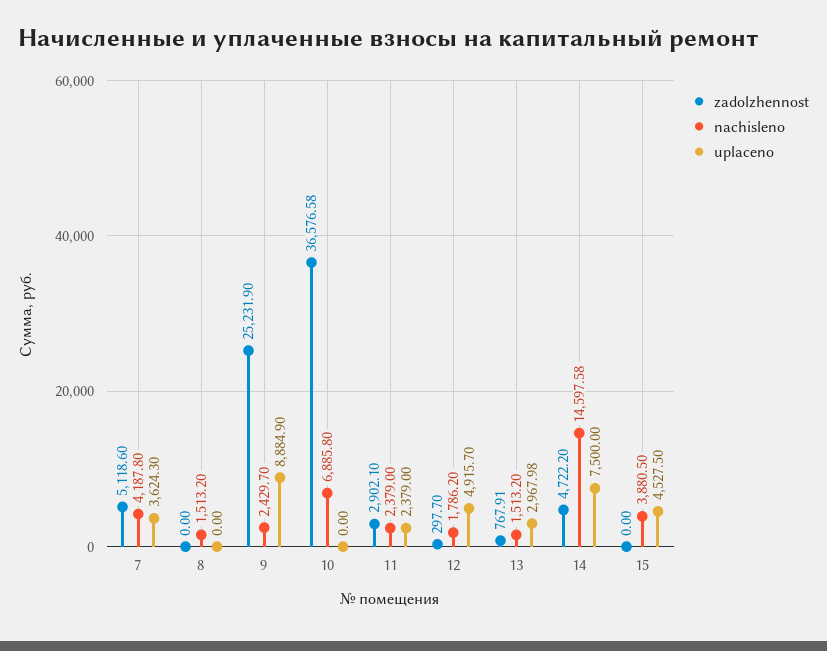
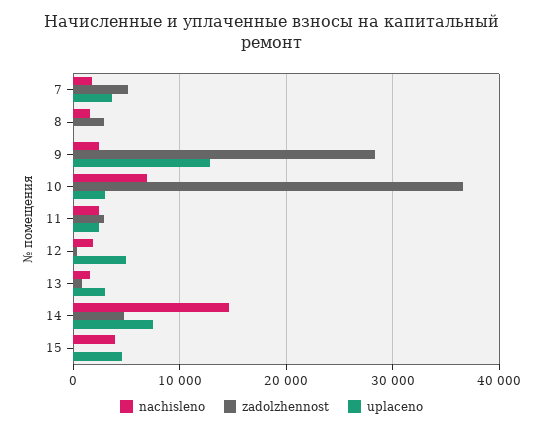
nachisleno, 7: 4187.8 -> 2000
zadolzhennost, 8: 0 -> 3000
zadolzhennost, 9: 25231.9 -> 28000
uplaceno, 9: 8884.9 -> 13000
uplaceno, 10: 0 -> 3000

